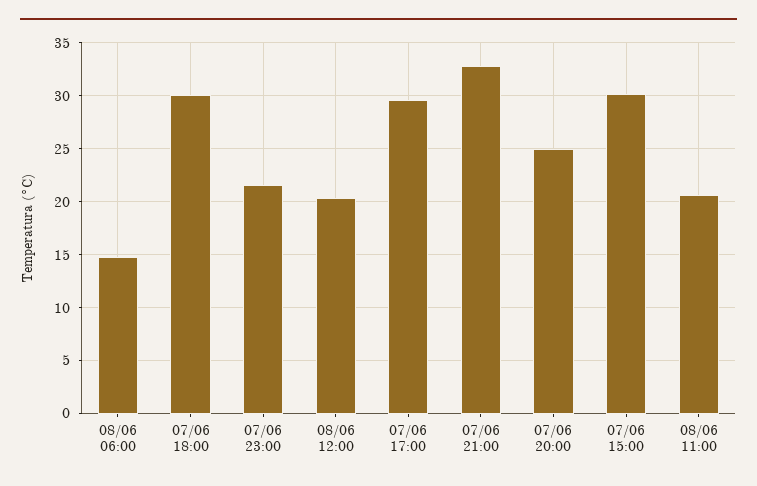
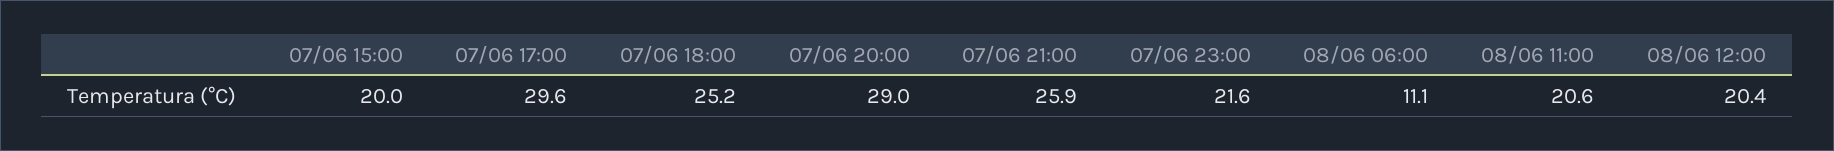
08/06 06:00: 15 -> 11.1
07/06 18:00: 30 -> 25.2
07/06 21:00: 33 -> 25.9
07/06 20:00: 25 -> 29
07/06 15:00: 30 -> 20

